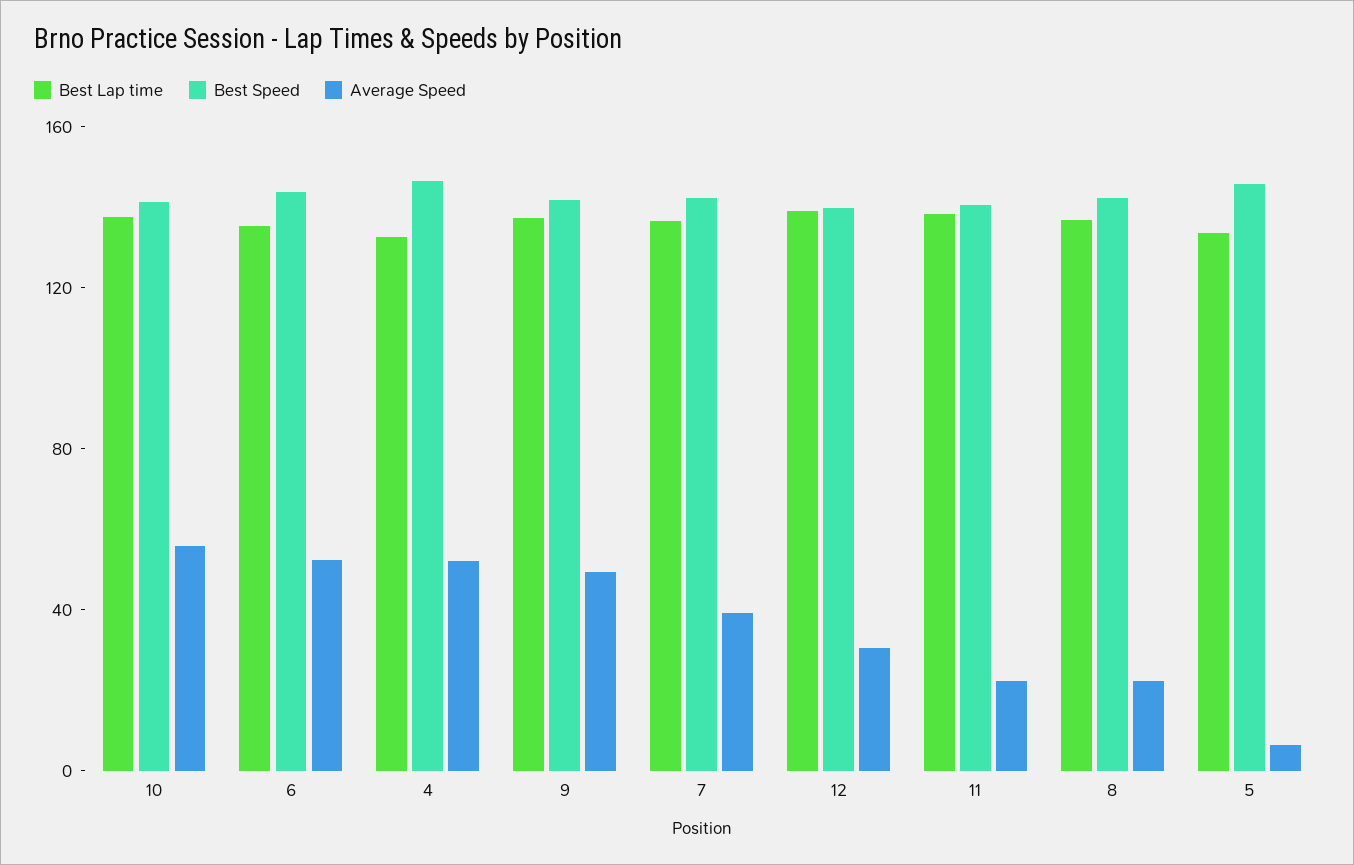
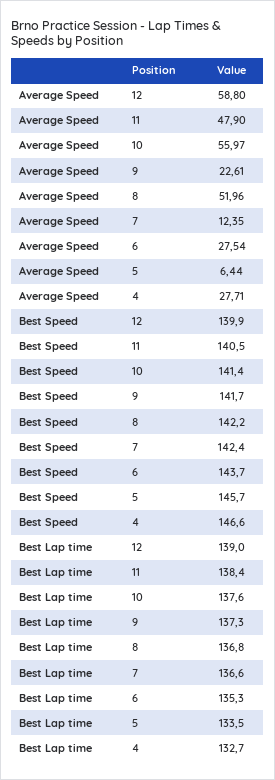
Average Speed, 6: 50 -> 27.54
Average Speed, 4: 50 -> 27.71
Average Speed, 9: 50 -> 22.61
Average Speed, 7: 40 -> 12.35
Average Speed, 12: 30 -> 58.8
Average Speed, 11: 20 -> 47.9
Average Speed, 8: 20 -> 51.96

